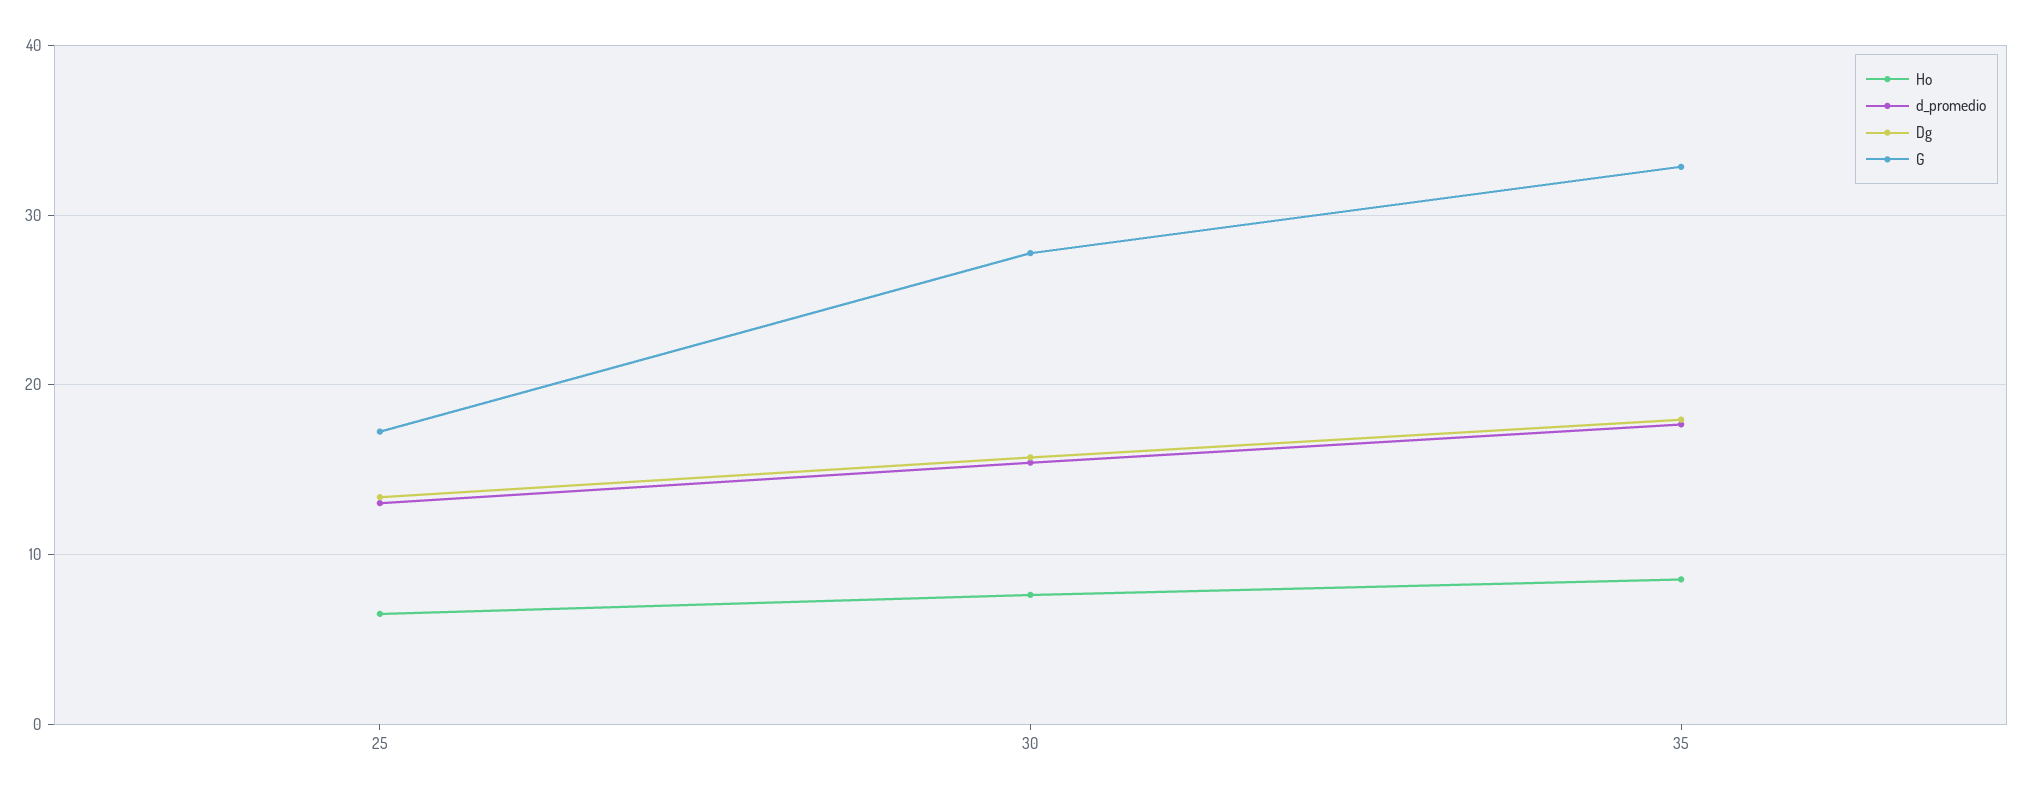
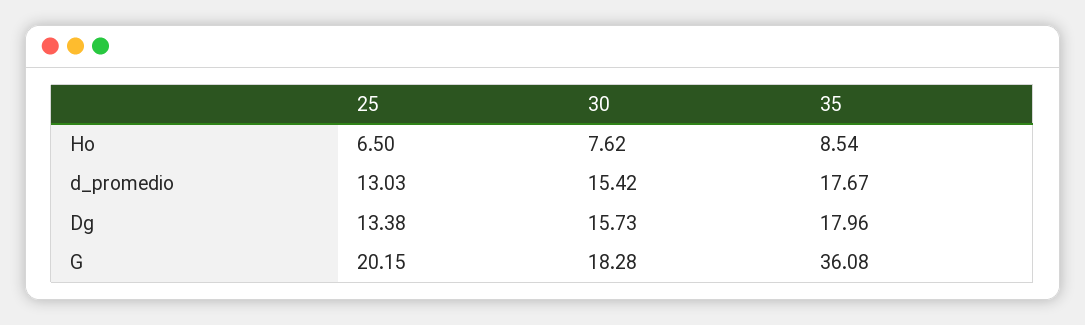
G, 25: 17 -> 20.15
G, 30: 28 -> 18.28
G, 35: 33 -> 36.08

